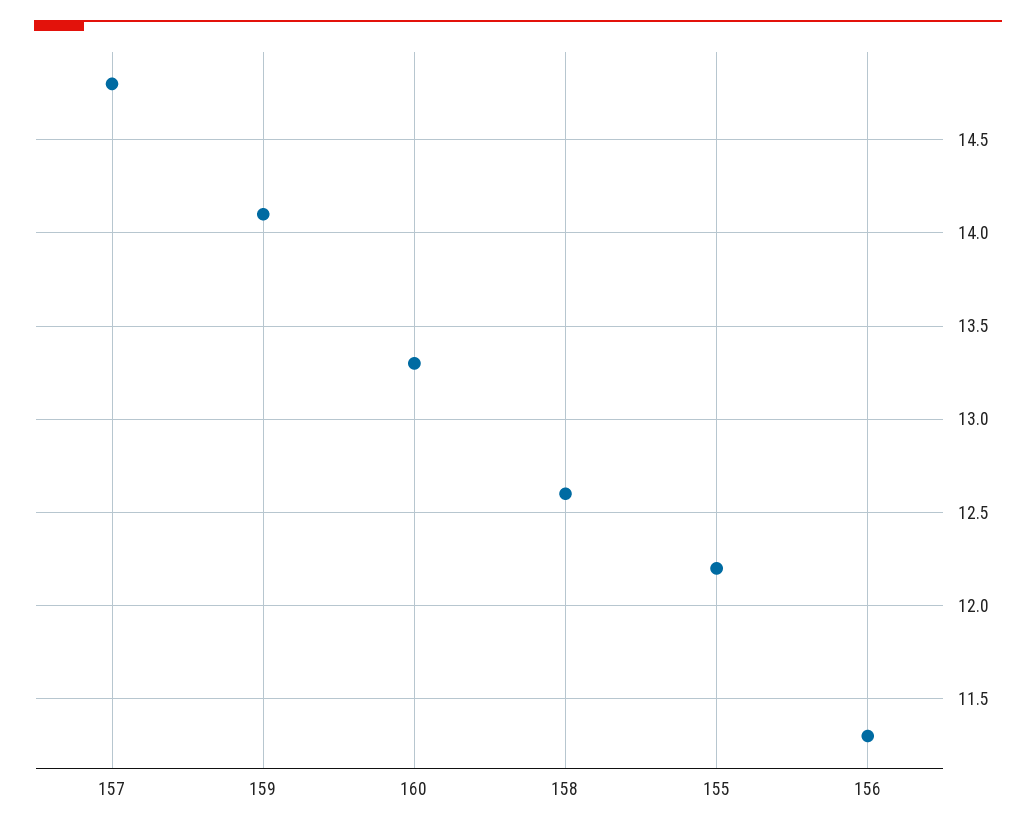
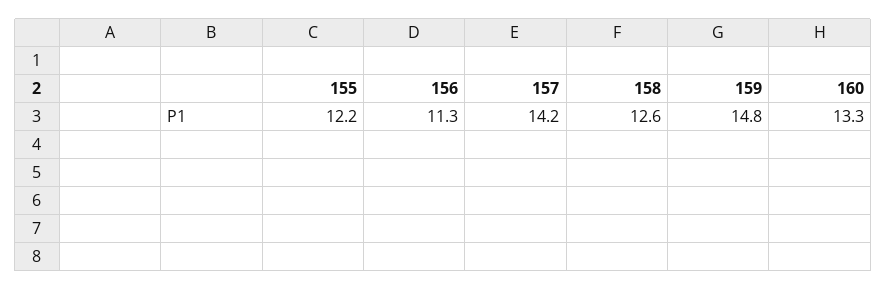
157: 14.8 -> 14.2
159: 14.1 -> 14.8

